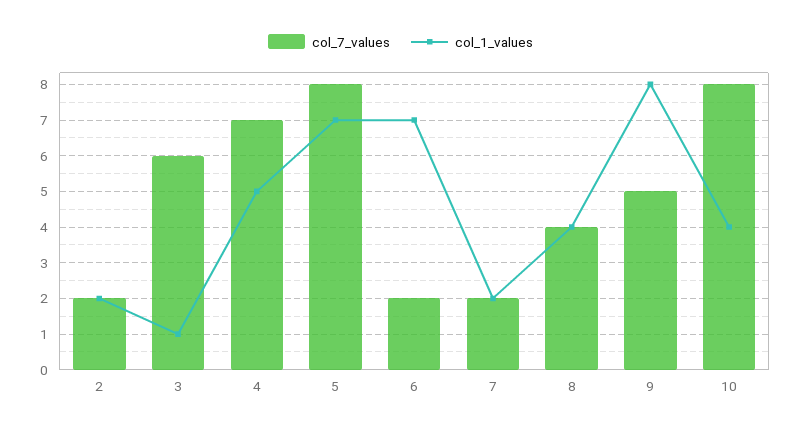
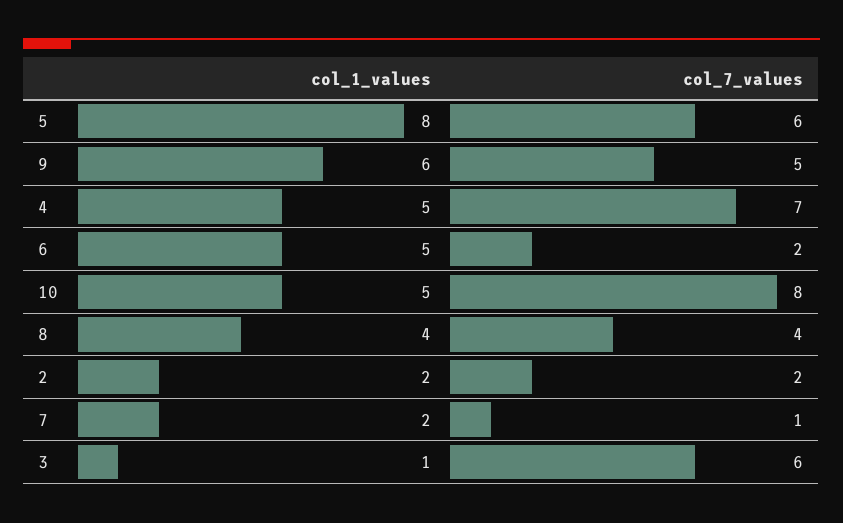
col_7_values, 5: 8 -> 6
col_1_values, 5: 7 -> 8
col_1_values, 6: 7 -> 5
col_7_values, 7: 2 -> 1
col_1_values, 9: 8 -> 6
col_1_values, 10: 4 -> 5

